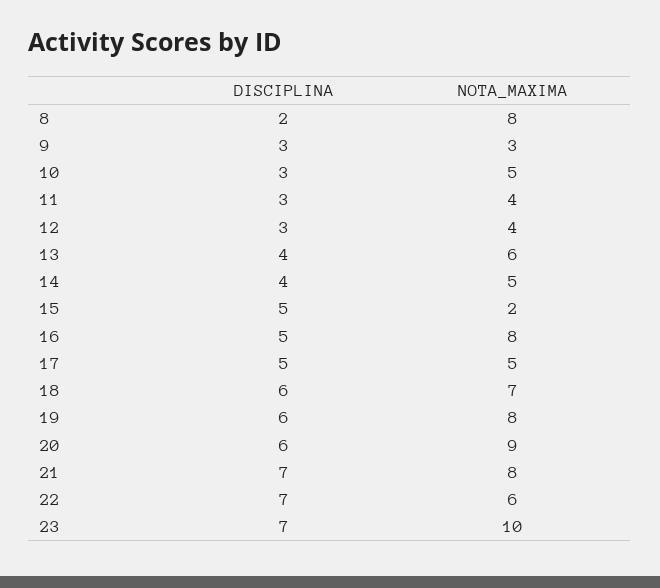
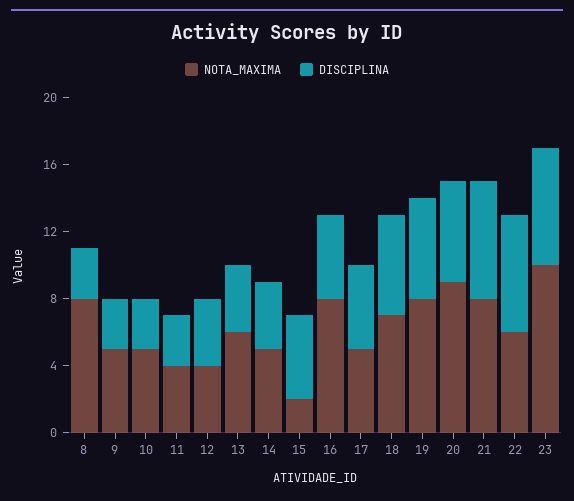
DISCIPLINA, 8: 2 -> 3
NOTA_MAXIMA, 9: 3 -> 5
DISCIPLINA, 12: 3 -> 4

